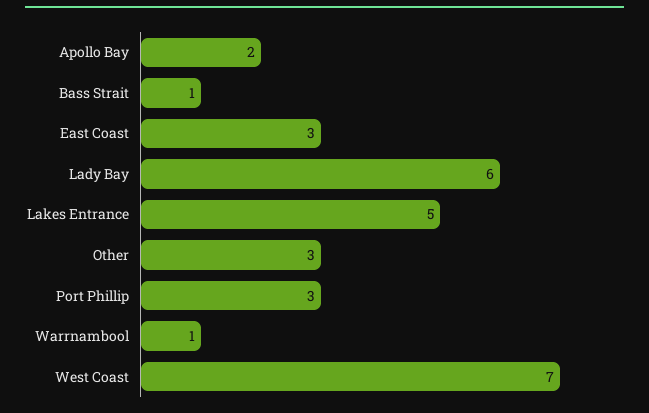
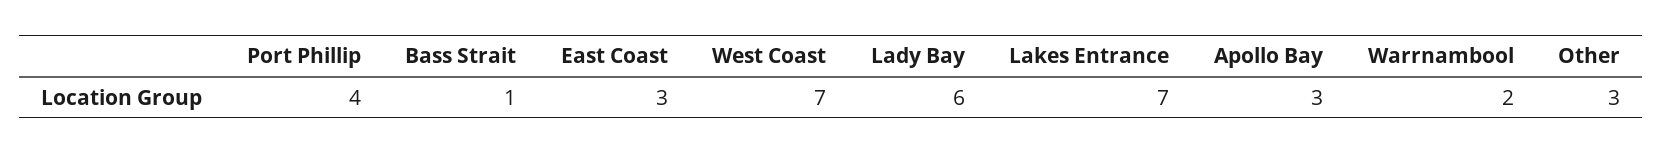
Apollo Bay: 2 -> 3
Lakes Entrance: 5 -> 7
Port Phillip: 3 -> 4
Warrnambool: 1 -> 2

